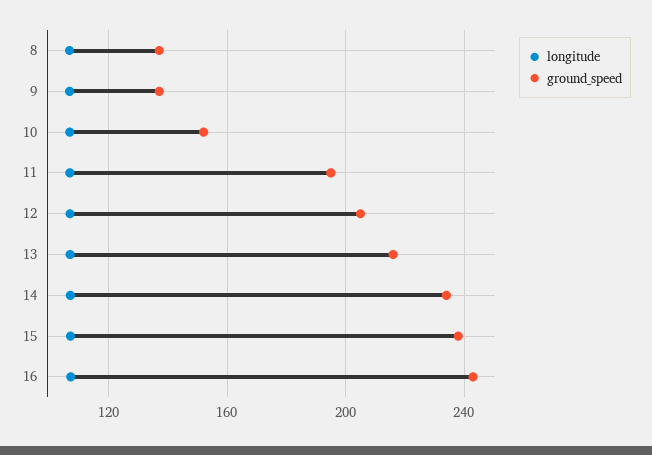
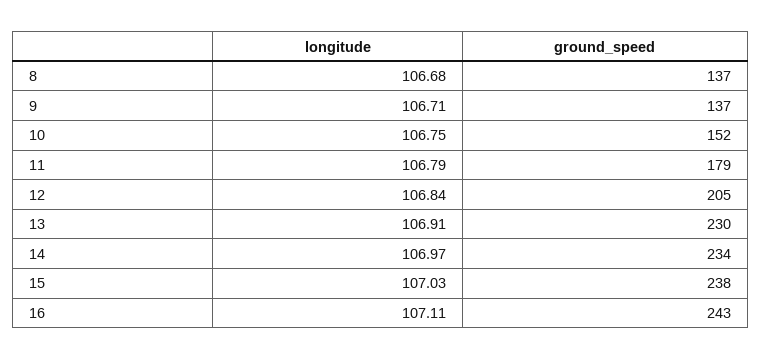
ground_speed, 11: 195 -> 179
ground_speed, 13: 215 -> 230

